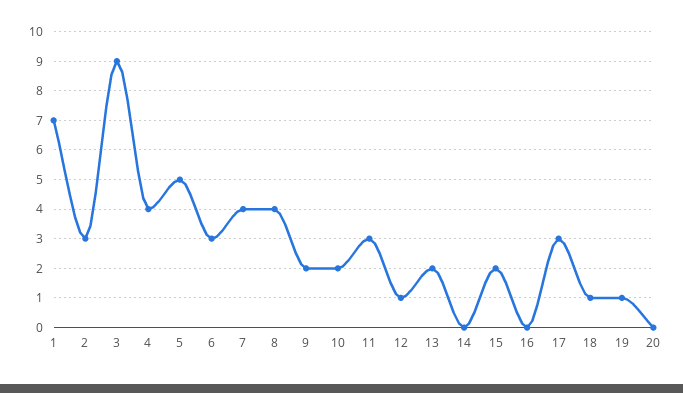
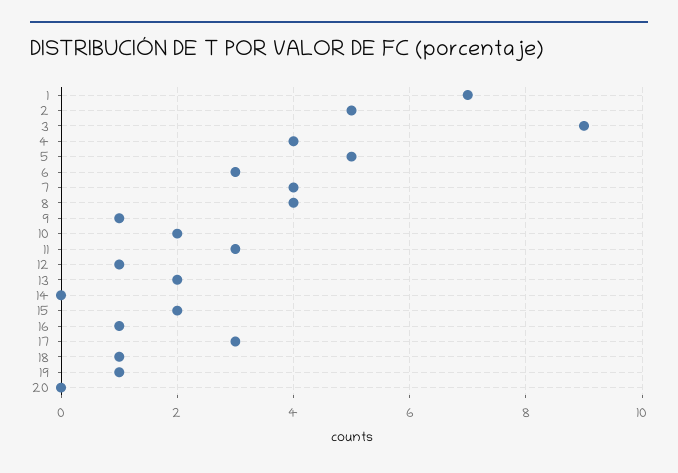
2: 3 -> 5
9: 2 -> 1
16: 0 -> 1

